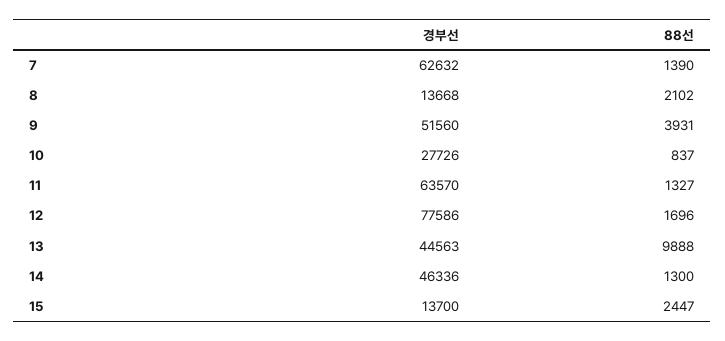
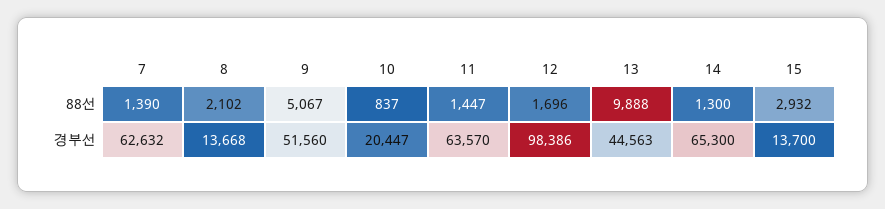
88선, 9: 3931 -> 5067
경부선, 10: 27726 -> 20447
88선, 11: 1327 -> 1447
경부선, 12: 77586 -> 98386
경부선, 14: 46336 -> 65300
88선, 15: 2447 -> 2932

